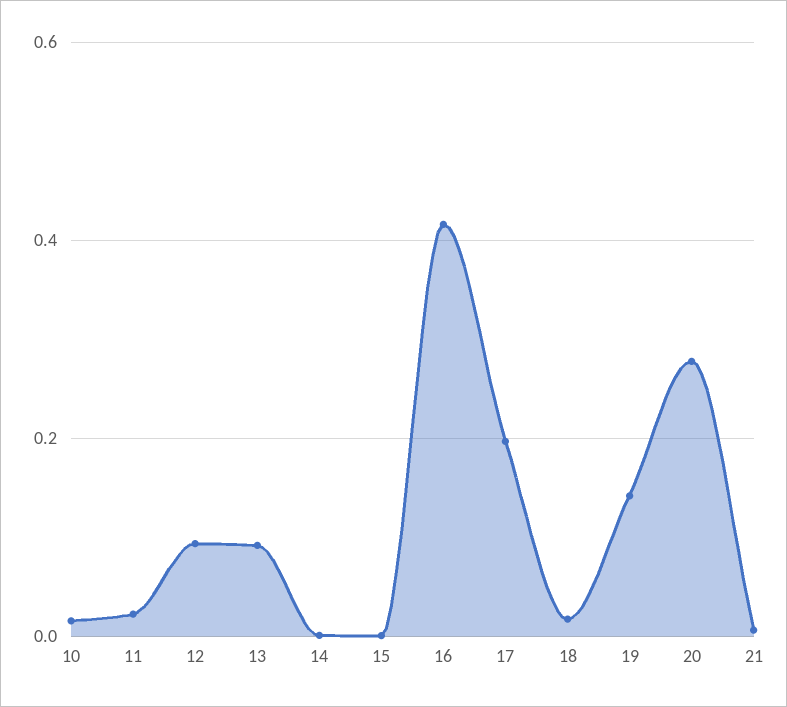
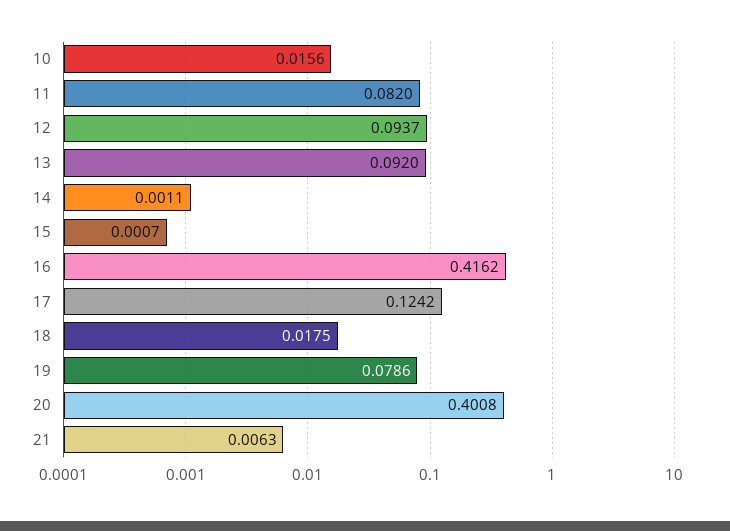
11: 0.02 -> 0.082
17: 0.2 -> 0.1242
19: 0.14 -> 0.0786
20: 0.28 -> 0.4008

